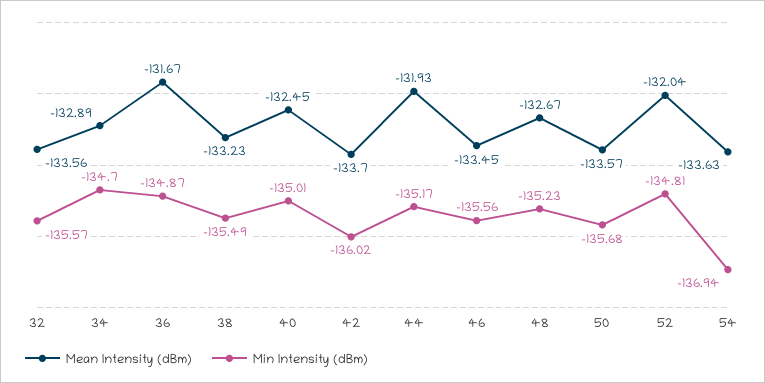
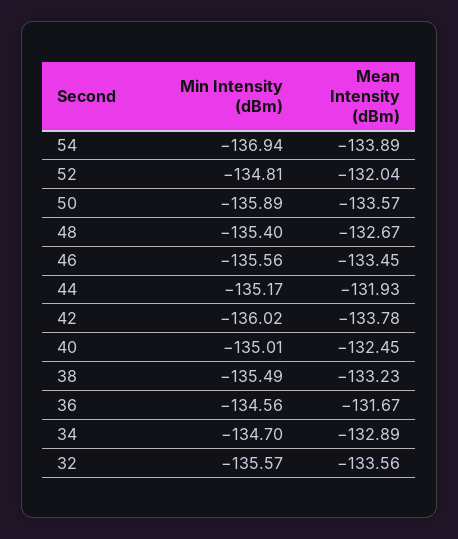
Min Intensity (dBm), 36: -134.87 -> -134.56
Mean Intensity (dBm), 42: -133.7 -> -133.78
Min Intensity (dBm), 48: -135.23 -> -135.4
Min Intensity (dBm), 50: -135.68 -> -135.89
Mean Intensity (dBm), 54: -133.63 -> -133.89

